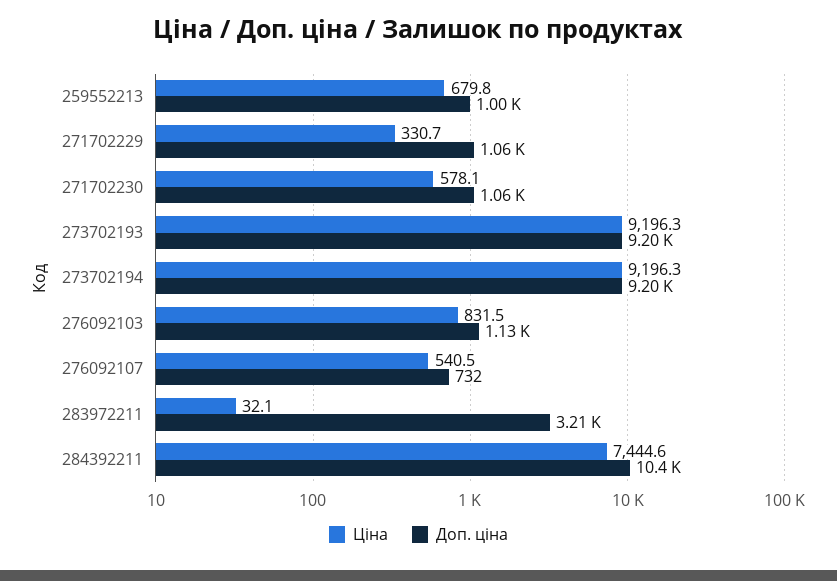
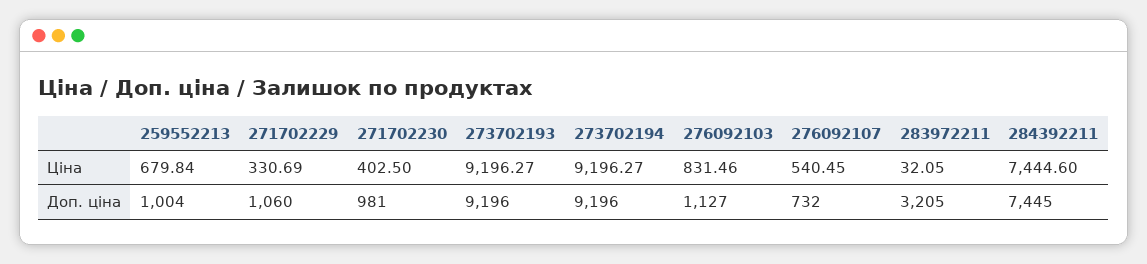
Ціна, 271702230: 578.1 -> 402.5
Доп. ціна, 271702230: 1060 -> 981
Доп. ціна, 284392211: 10400 -> 7445

